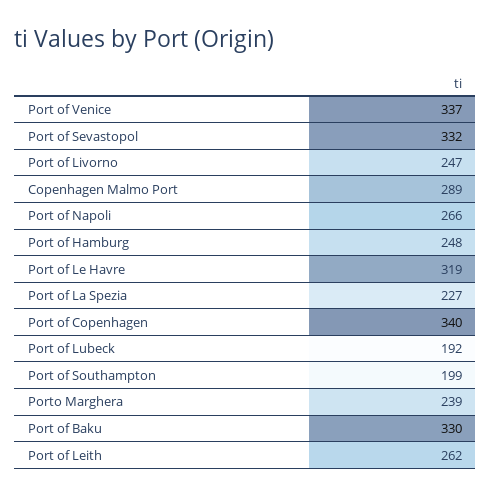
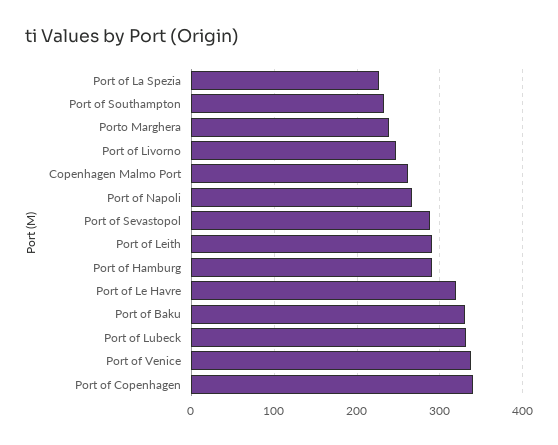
Port of Sevastopol: 332 -> 290
Copenhagen Malmo Port: 289 -> 260
Port of Hamburg: 248 -> 290
Port of Lubeck: 192 -> 330
Port of Southampton: 199 -> 230
Port of Leith: 262 -> 290

